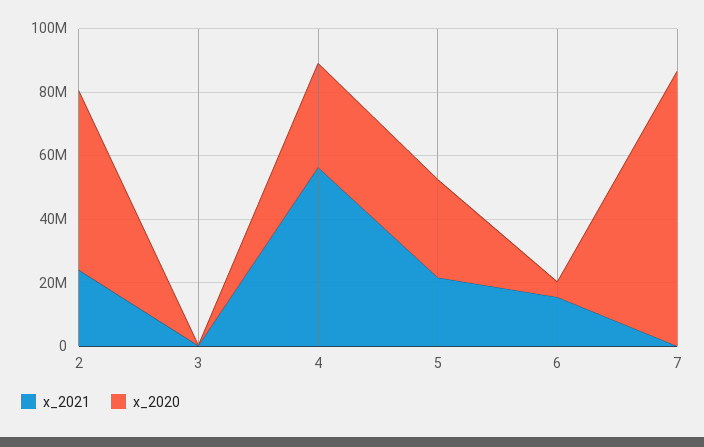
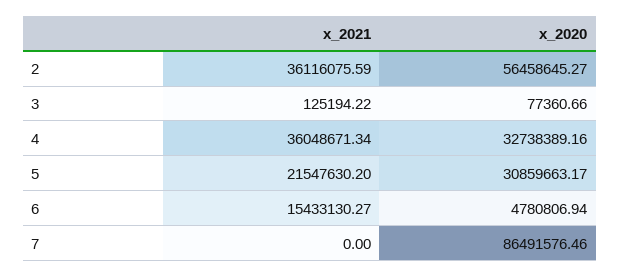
x_2021, 2: 25000000 -> 36116075.59
x_2021, 4: 55000000 -> 36048671.34

